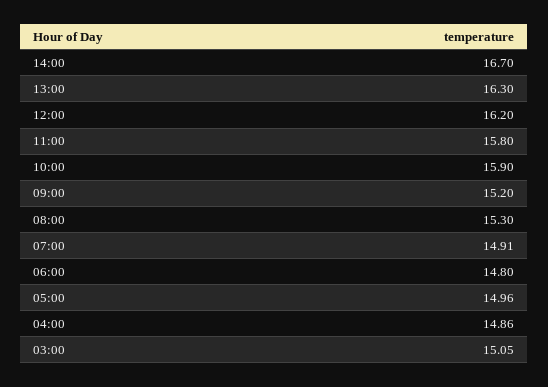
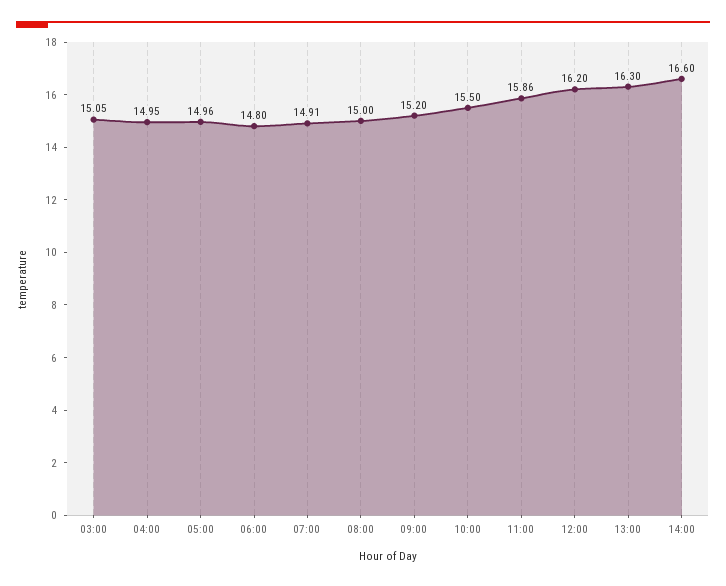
14:00: 16.7 -> 16.6
11:00: 15.8 -> 15.86
10:00: 15.9 -> 15.5
08:00: 15.3 -> 15
04:00: 14.86 -> 14.95

